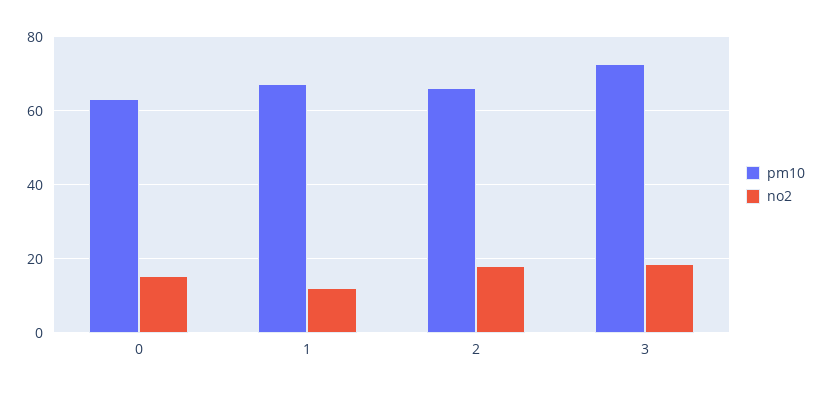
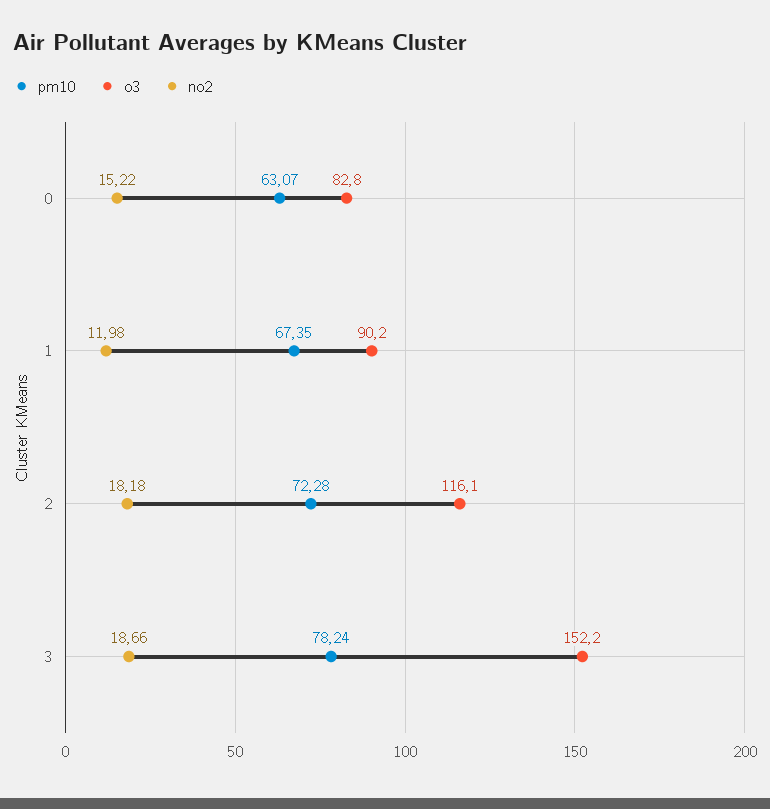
pm10, 2: 66 -> 72.28
pm10, 3: 72 -> 78.24
o3, 0: none -> 82.8
o3, 1: none -> 90.2
o3, 2: none -> 116.1
o3, 3: none -> 152.2

